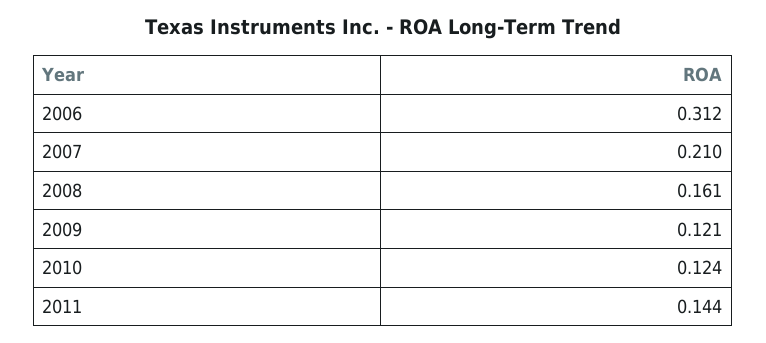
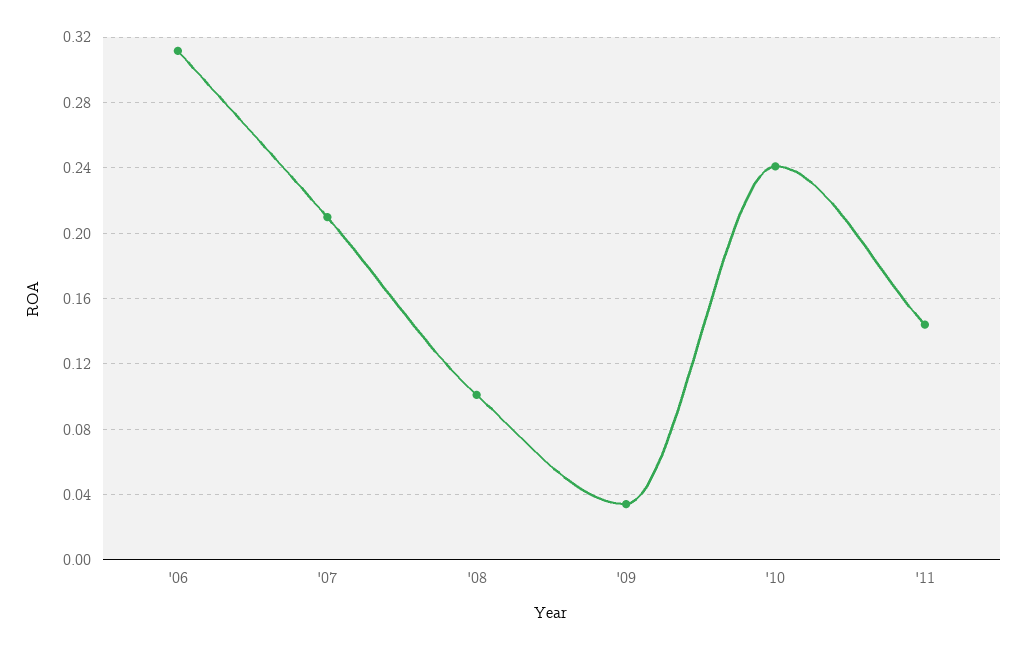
2008: 0.161 -> 0.1
2009: 0.121 -> 0.035
2010: 0.124 -> 0.24

